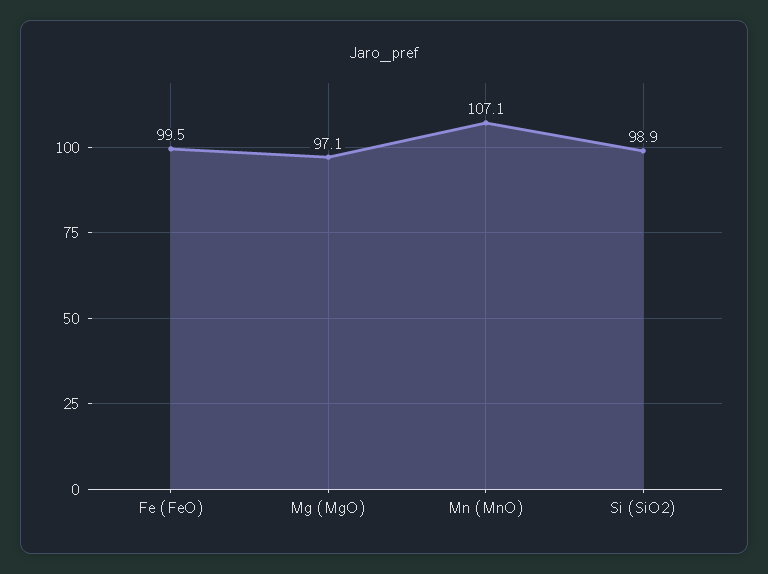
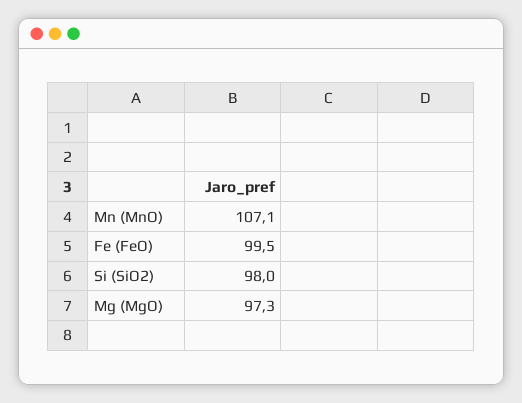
Mg (MgO): 97.1 -> 97.3
Si (SiO2): 98.9 -> 98

